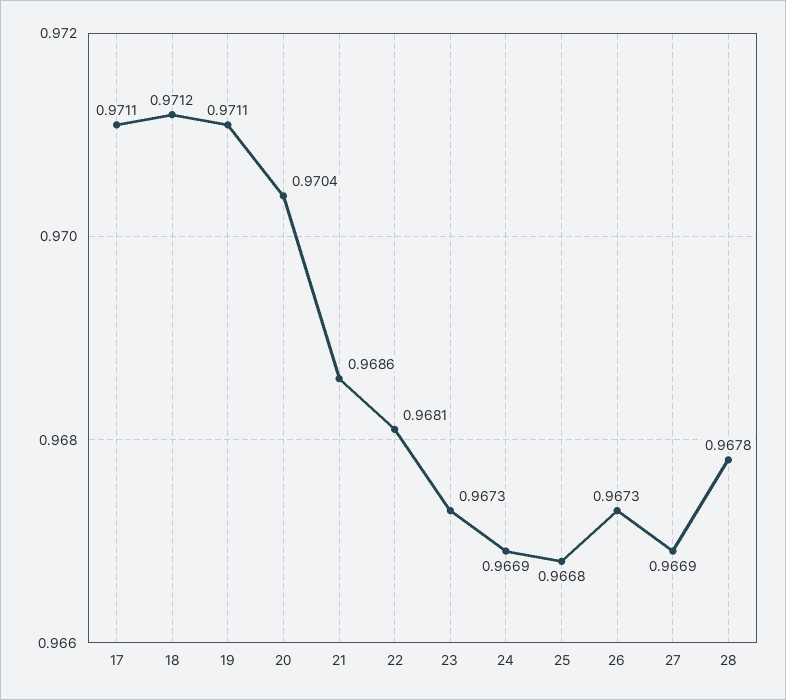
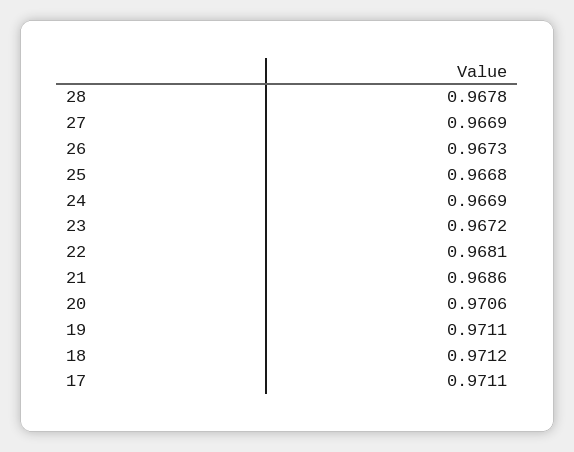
20: 0.9704 -> 0.9706
23: 0.9673 -> 0.9672

